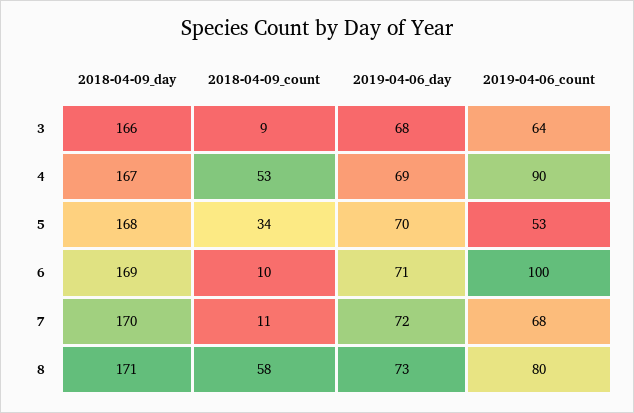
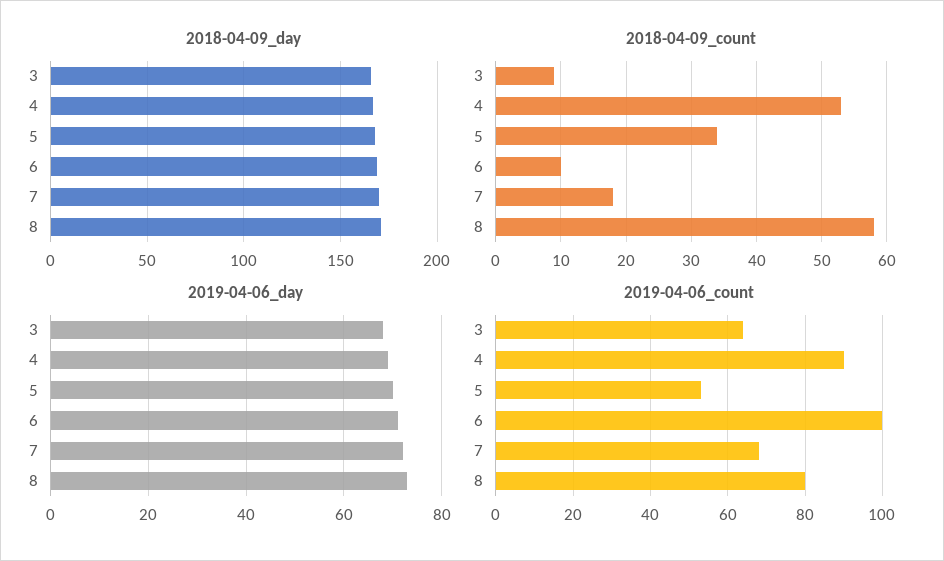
2018-04-09_count, 7: 11 -> 18

